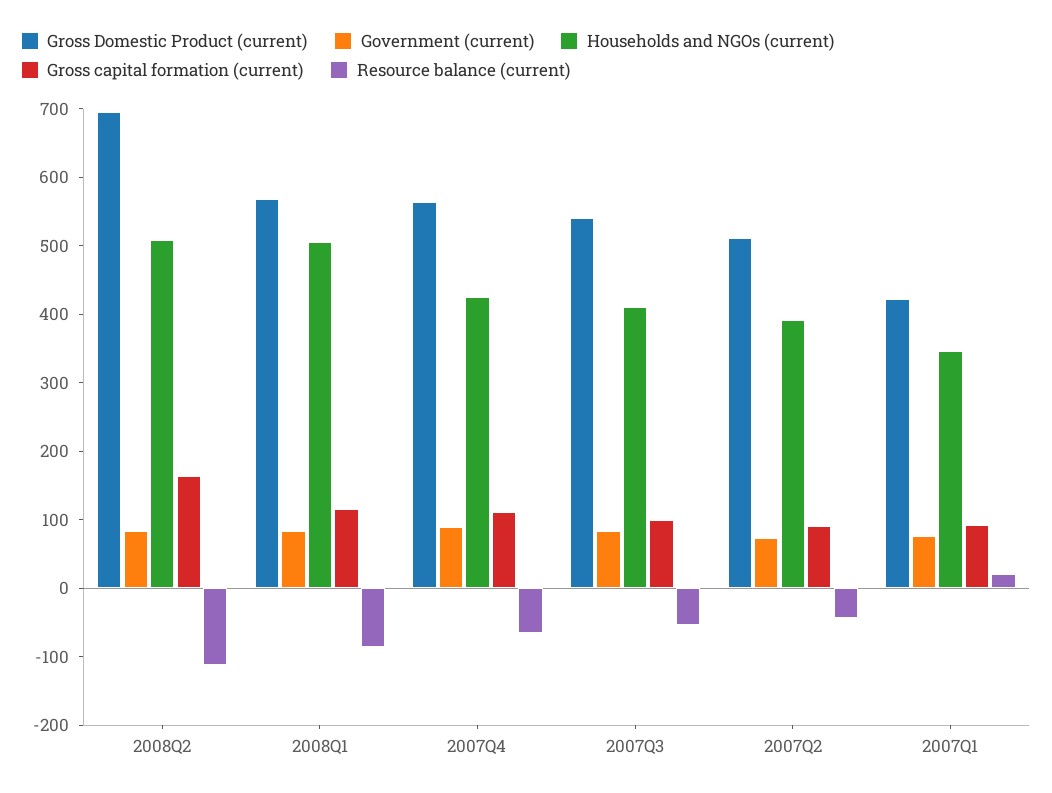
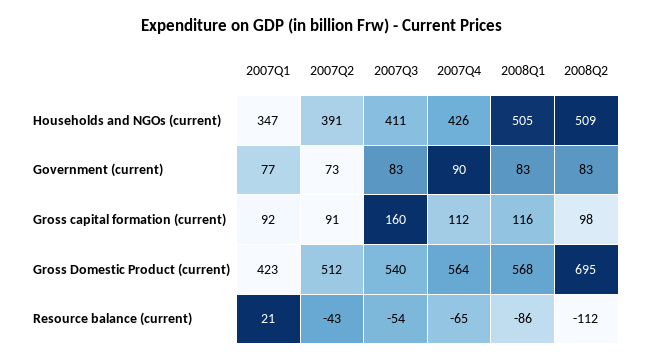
Gross capital formation (current), 2008Q2: 160 -> 98
Gross capital formation (current), 2007Q3: 100 -> 160

